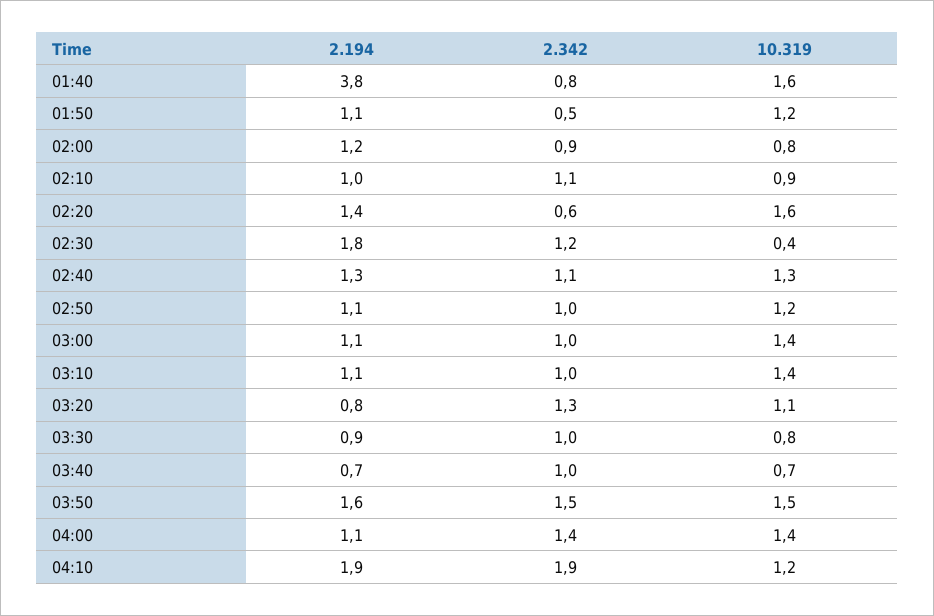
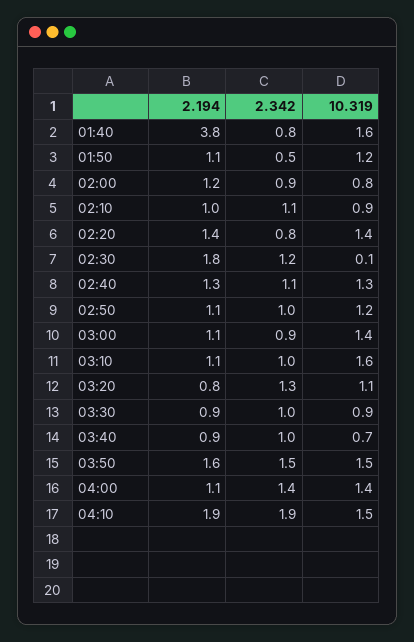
2.342, 02:20: 0.6 -> 0.8
10.319, 02:20: 1.6 -> 1.4
10.319, 02:30: 0.4 -> 0.1
2.342, 03:00: 1 -> 0.9
10.319, 03:10: 1.4 -> 1.6
10.319, 03:30: 0.8 -> 0.9
2.194, 03:40: 0.7 -> 0.9
10.319, 04:10: 1.2 -> 1.5

